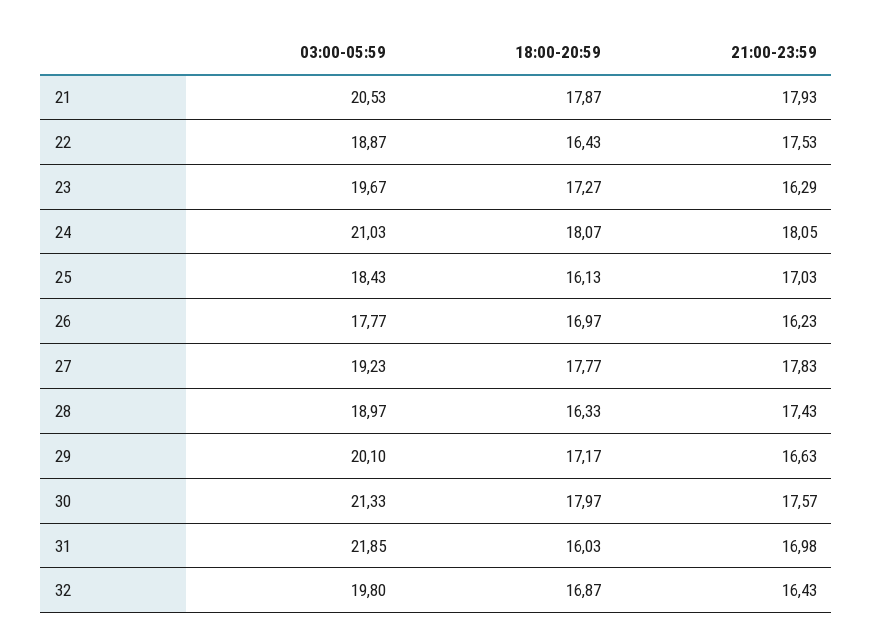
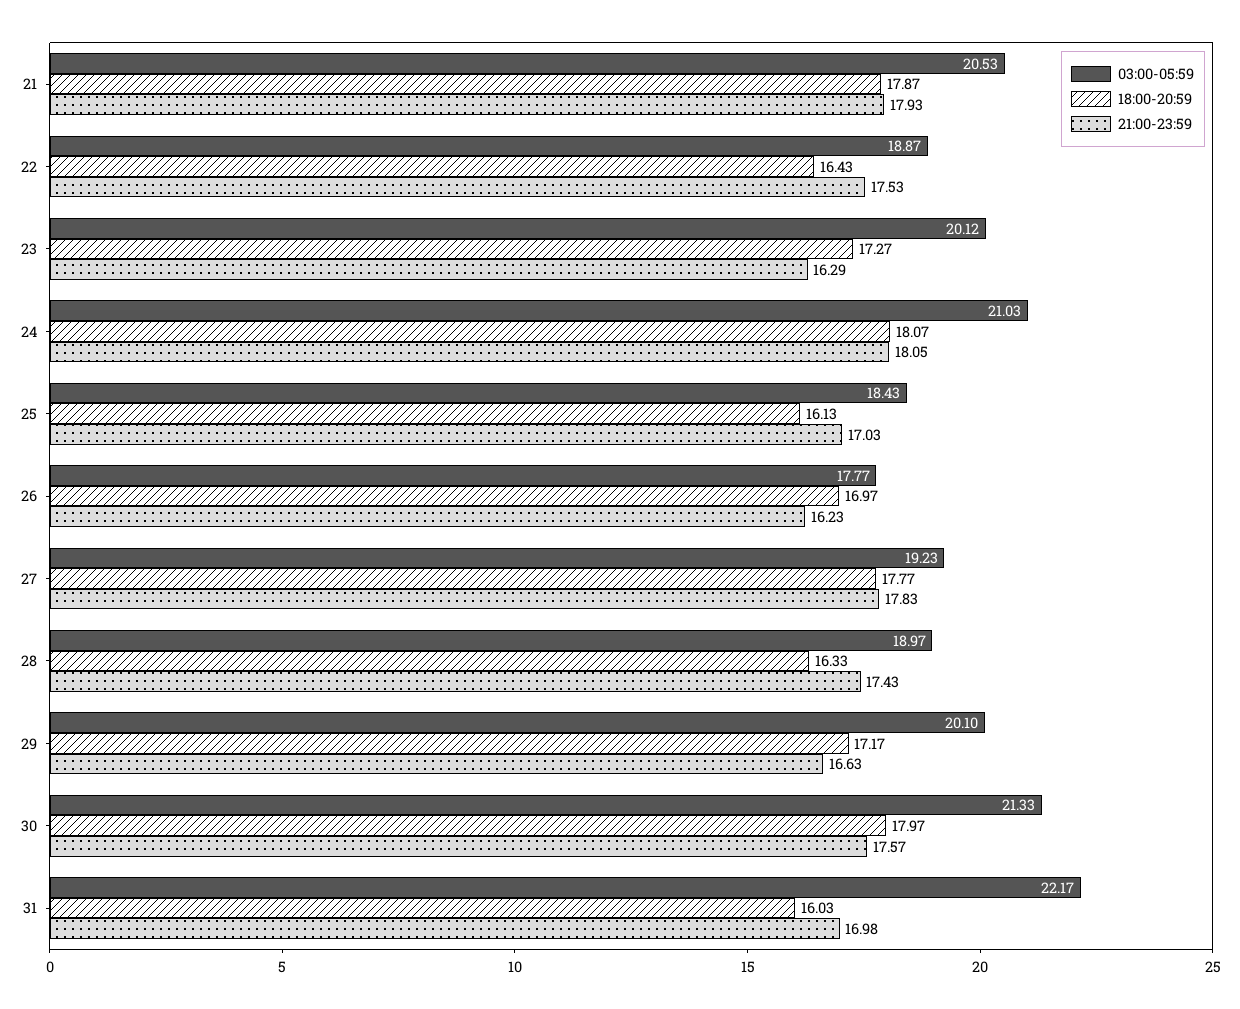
03:00-05:59, 23: 19.67 -> 20.12
03:00-05:59, 31: 21.85 -> 22.17
03:00-05:59, 32: 19.8 -> none
18:00-20:59, 32: 16.87 -> none
21:00-23:59, 32: 16.43 -> none

